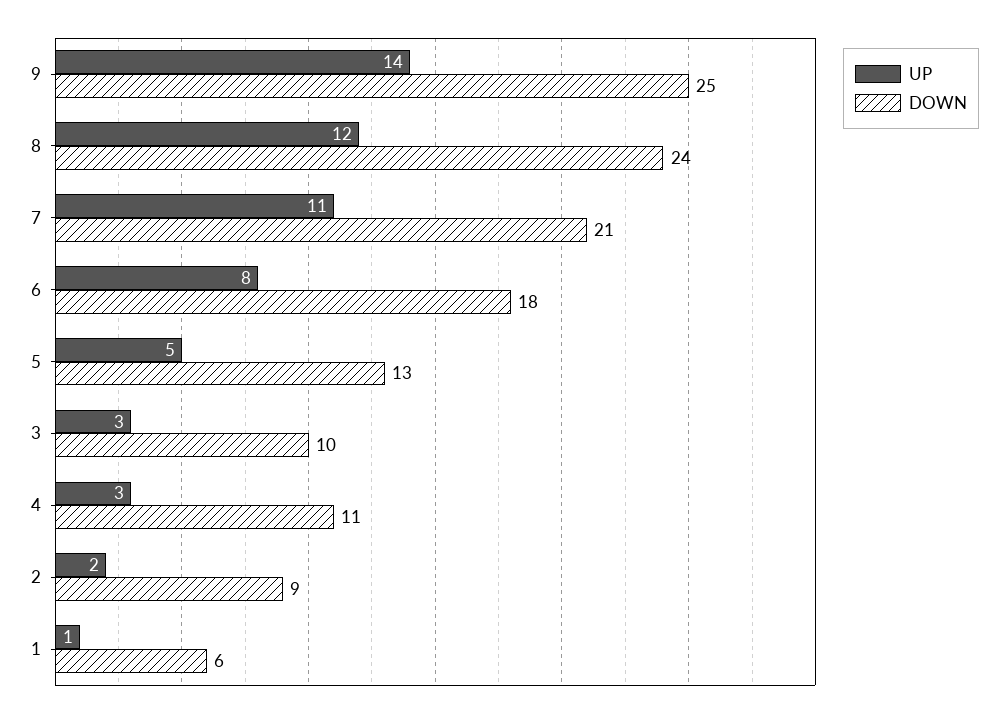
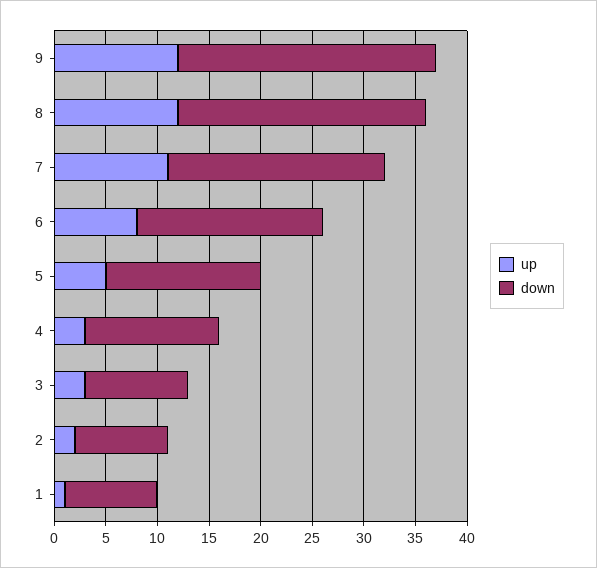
UP, 9: 14 -> 12
DOWN, 5: 13 -> 15
DOWN, 4: 11 -> 13
DOWN, 1: 6 -> 9

